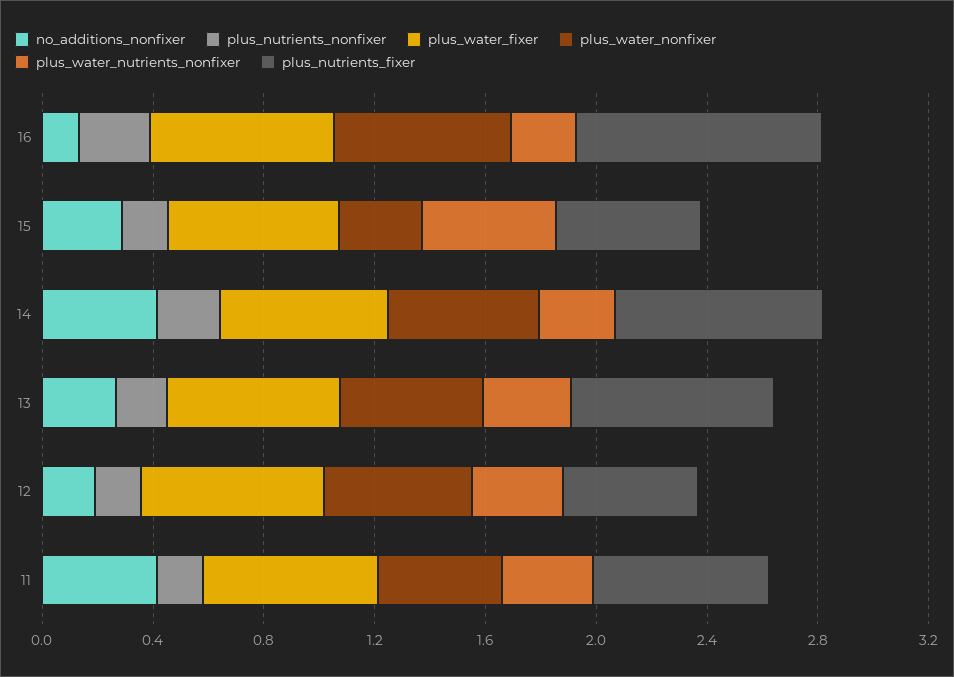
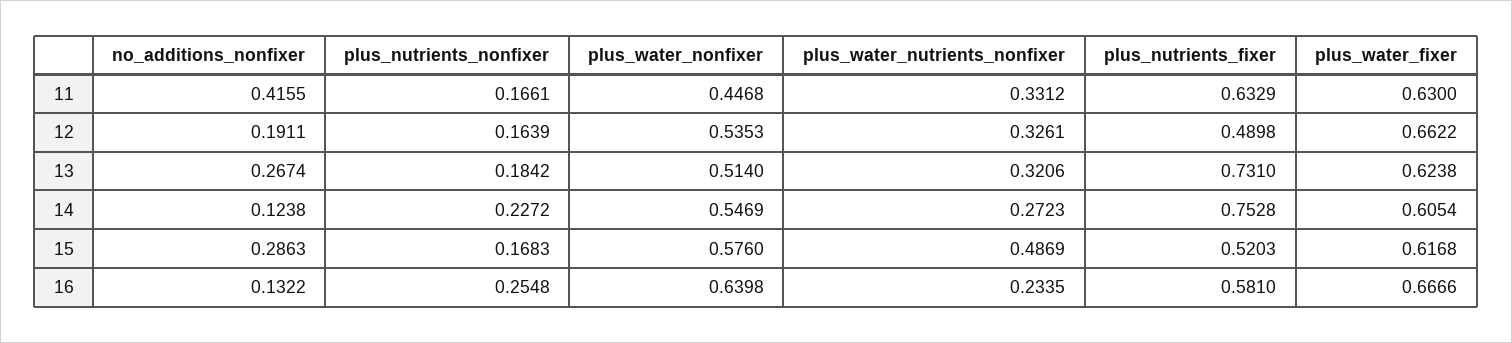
plus_nutrients_fixer, 16: 0.9 -> 0.581
plus_water_nonfixer, 15: 0.3 -> 0.576
no_additions_nonfixer, 14: 0.4 -> 0.1238

